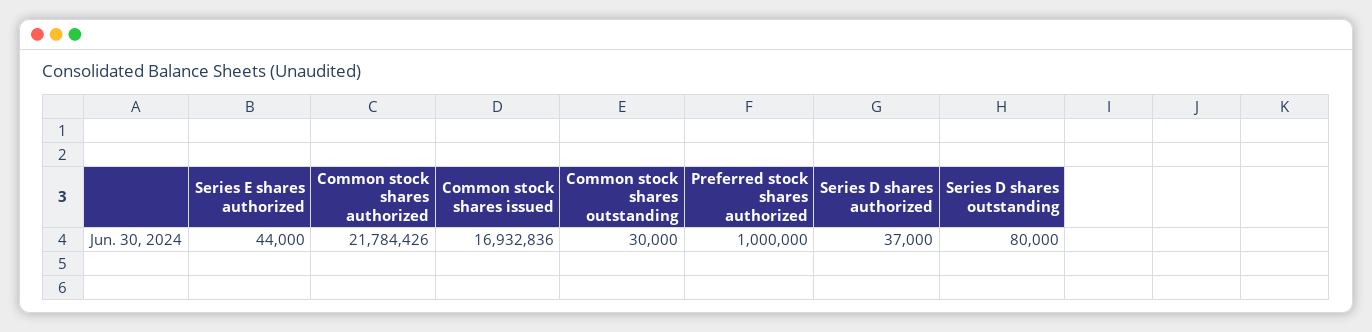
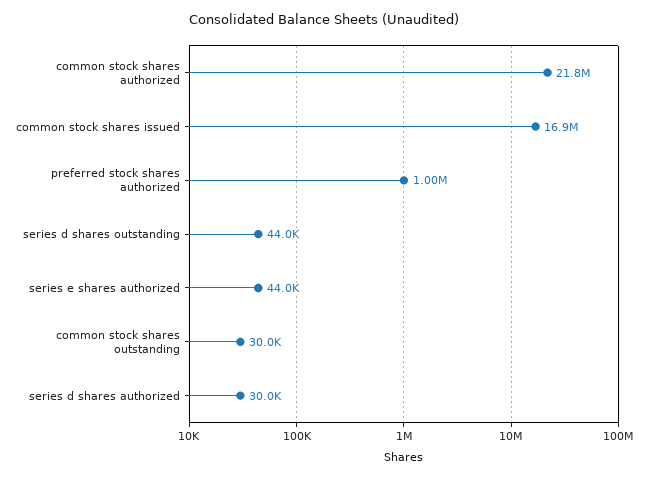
Series D shares authorized: 37000 -> 30000
Series D shares outstanding: 80000 -> 44000

